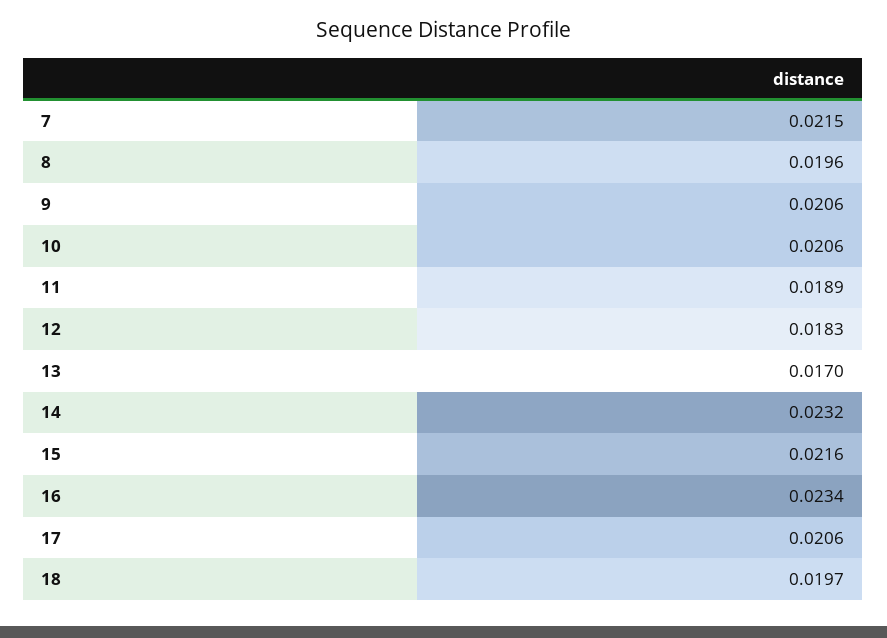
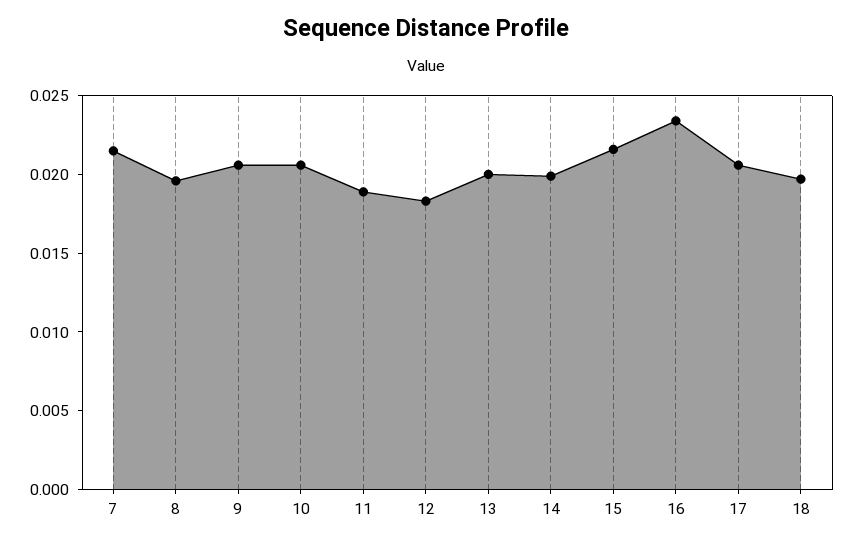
13: 0.017 -> 0.02
14: 0.0232 -> 0.02

